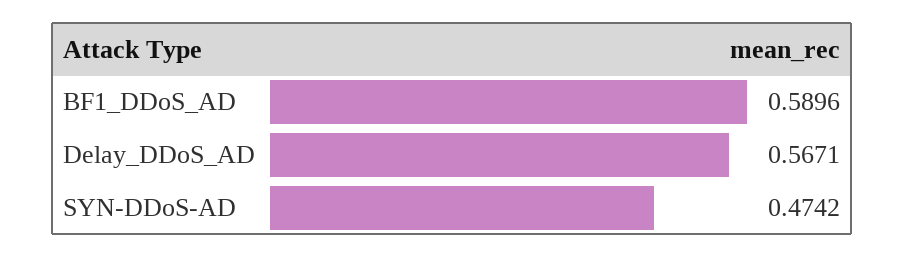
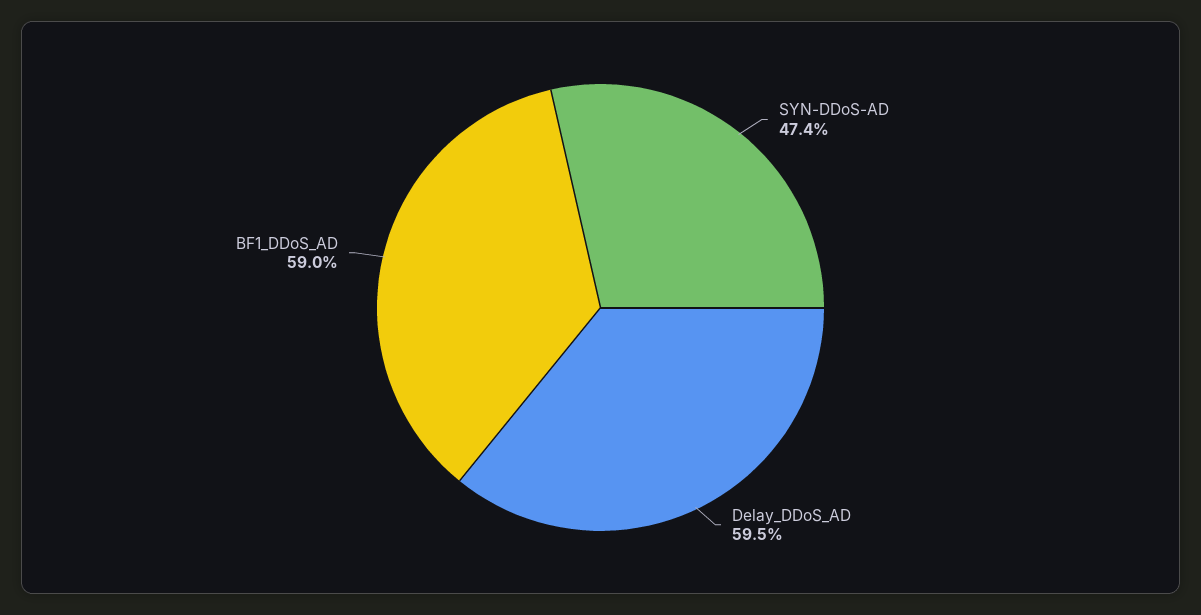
Delay_DDoS_AD: 0.5671 -> 0.595

